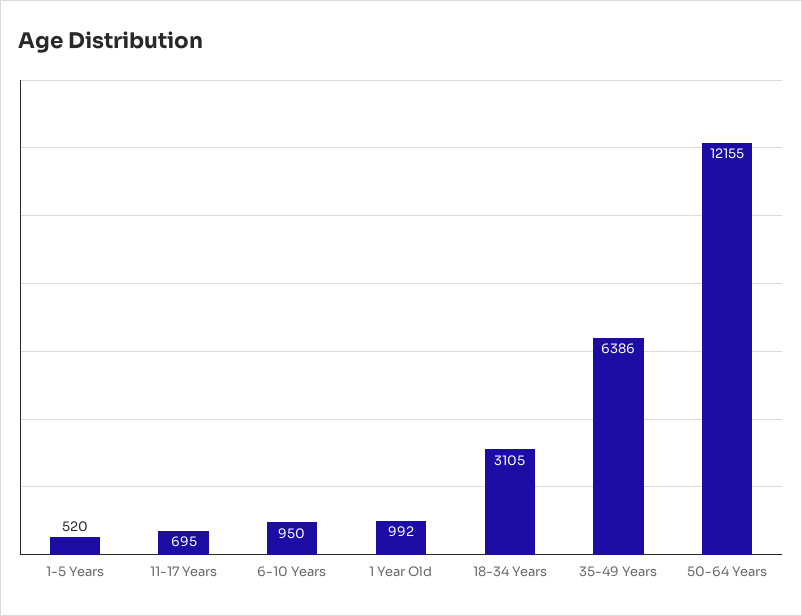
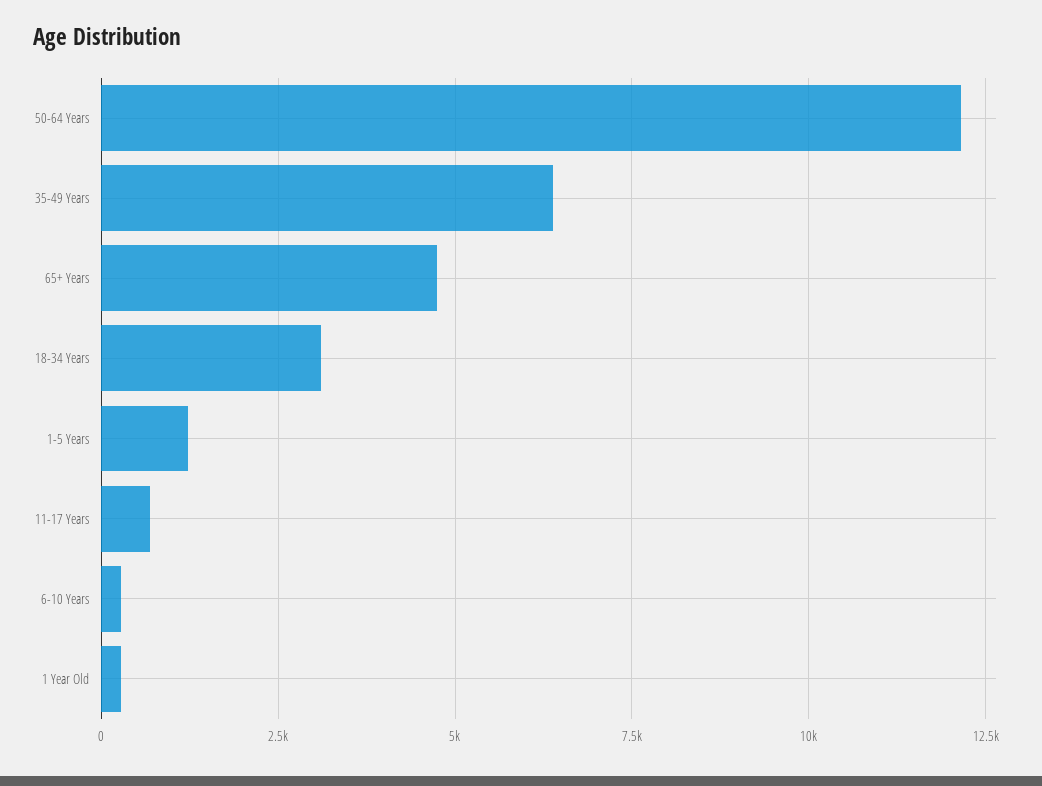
1-5 Years: 520 -> 1250
6-10 Years: 950 -> 250
1 Year Old: 992 -> 250
65+ Years: none -> 4750

